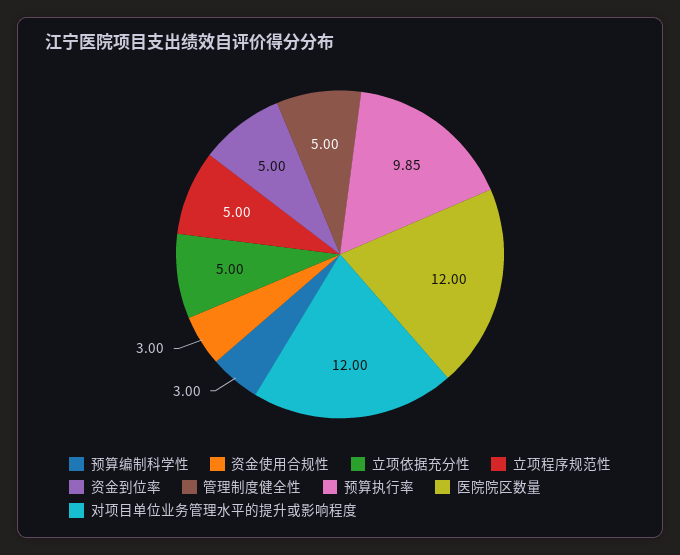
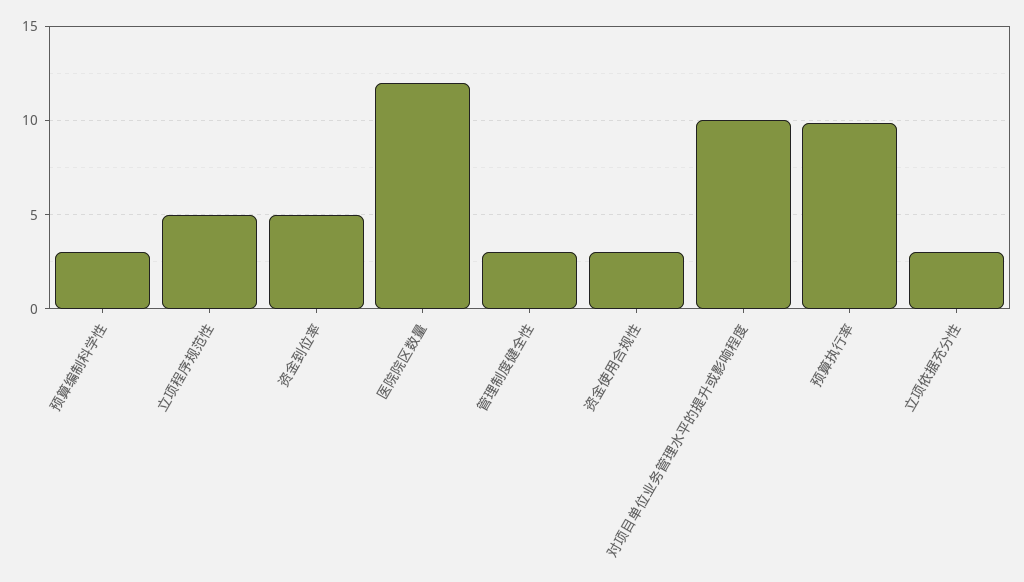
立项依据充分性: 5 -> 3
管理制度健全性: 5 -> 3
对项目单位业务管理水平的提升或影响程度: 12 -> 10

